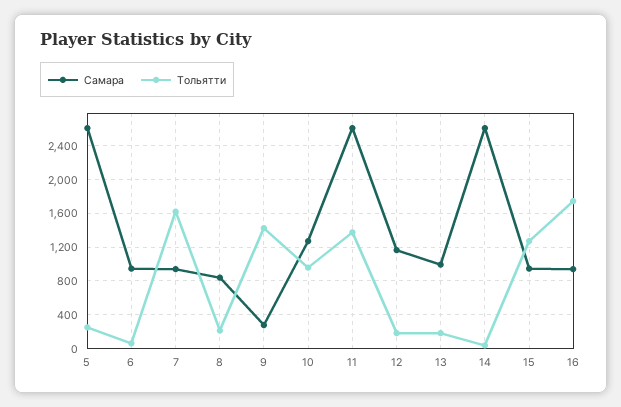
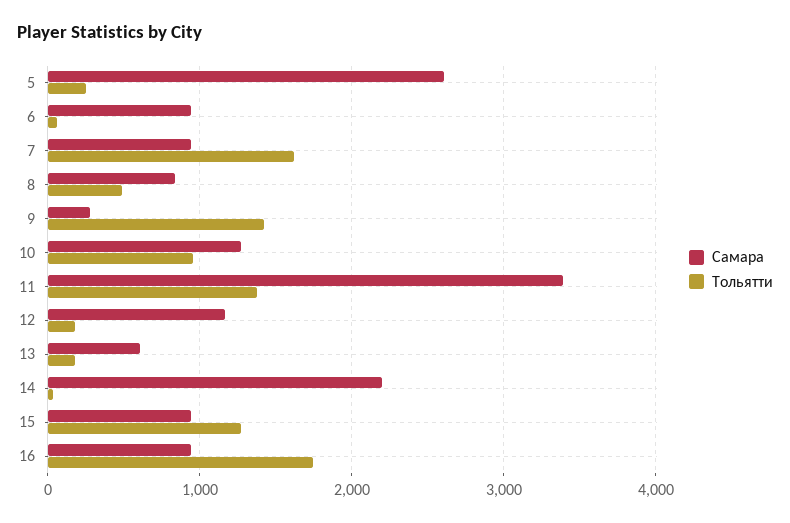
Тольятти, 8: 200 -> 500
Самара, 11: 2600 -> 3400
Самара, 13: 1000 -> 600
Самара, 14: 2600 -> 2200

